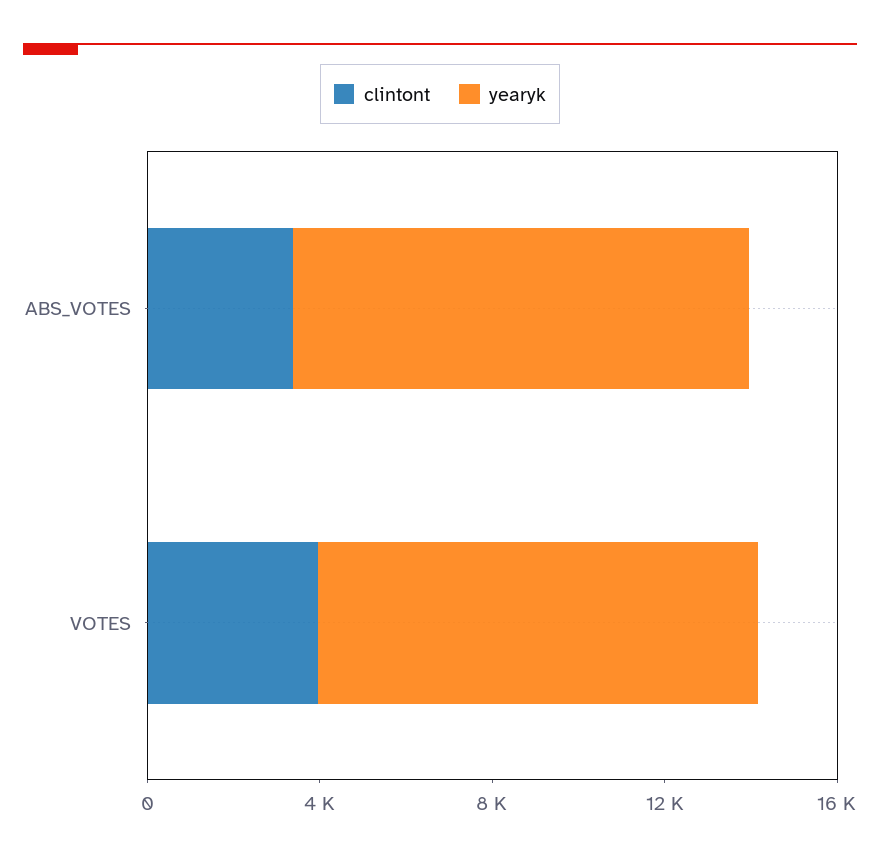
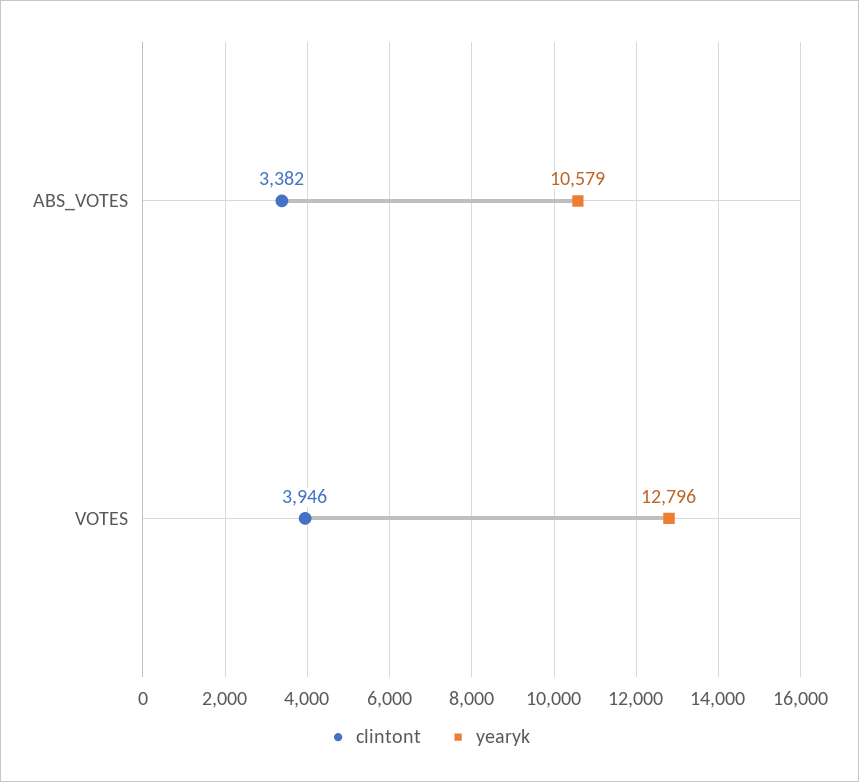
yearyk, VOTES: 10000 -> 12796

